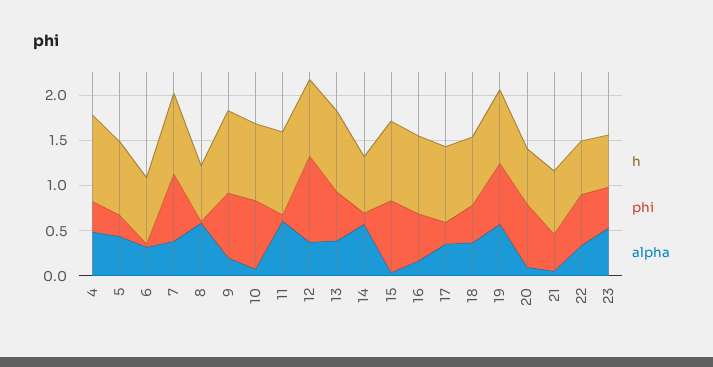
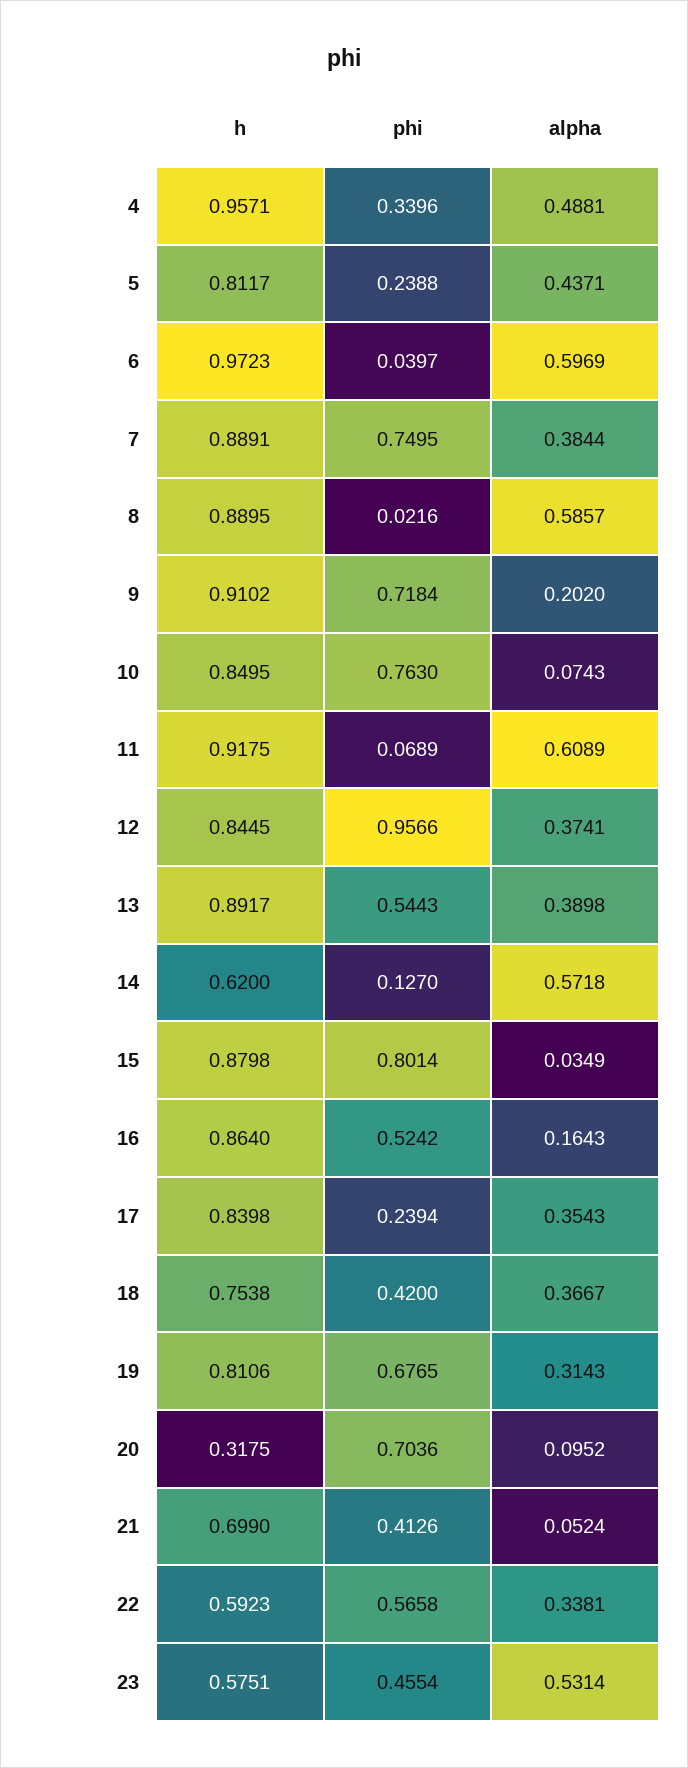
h, 6: 0.7 -> 0.9723
alpha, 6: 0.3 -> 0.5969
h, 8: 0.6 -> 0.8895
alpha, 19: 0.6 -> 0.3143
h, 20: 0.6 -> 0.3175

